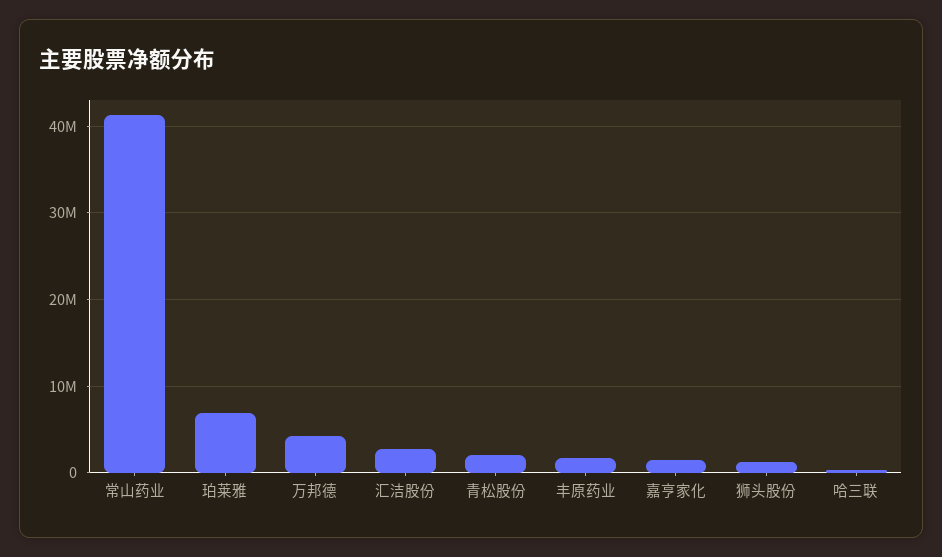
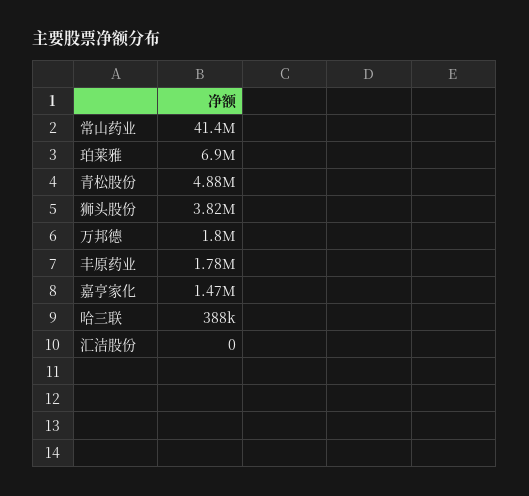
万邦德: 4000000 -> 1800000
汇洁股份: 3000000 -> 0
青松股份: 2000000 -> 4880000
狮头股份: 1000000 -> 3820000

